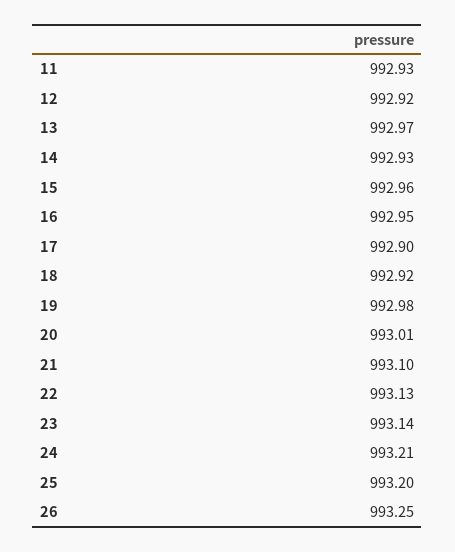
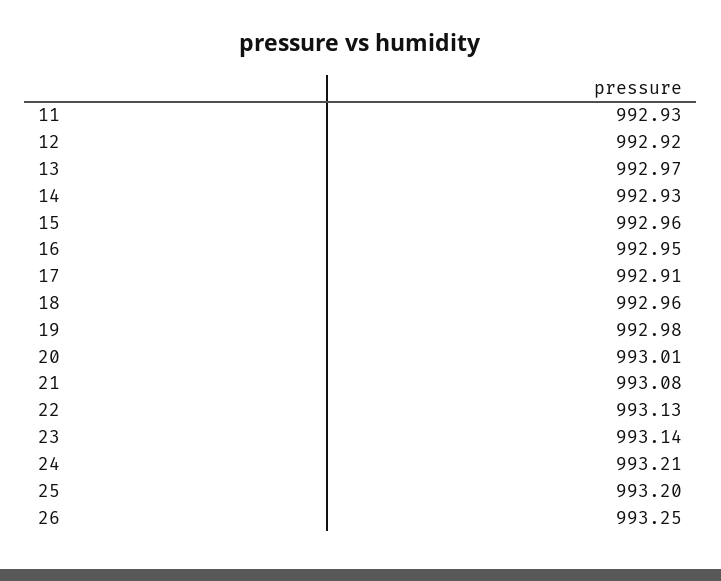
17: 992.9 -> 992.91
18: 992.92 -> 992.96
21: 993.1 -> 993.08

